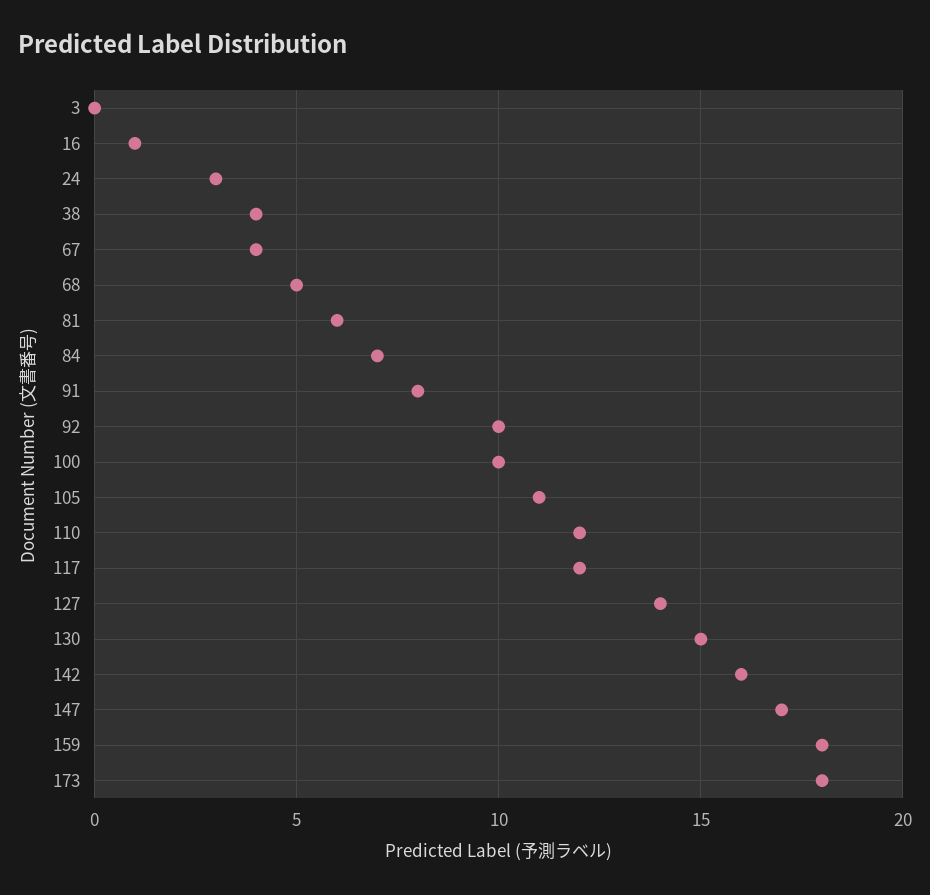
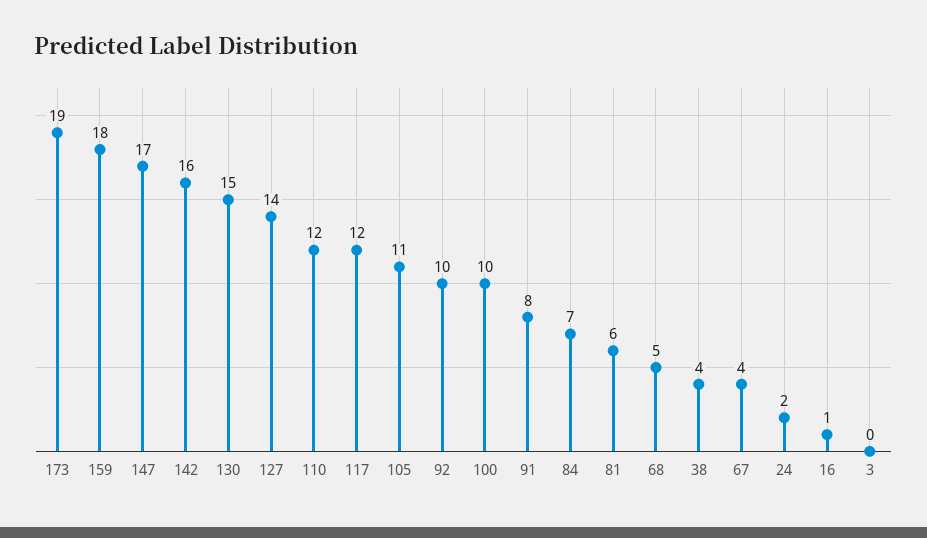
24: 3 -> 2
173: 18 -> 19

